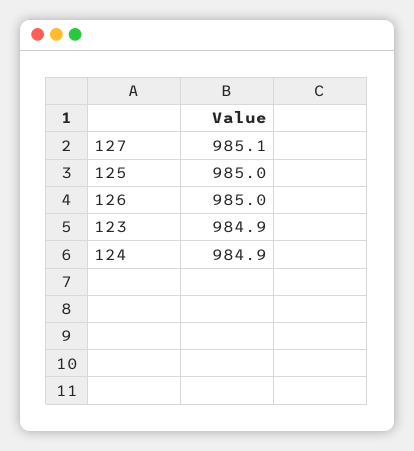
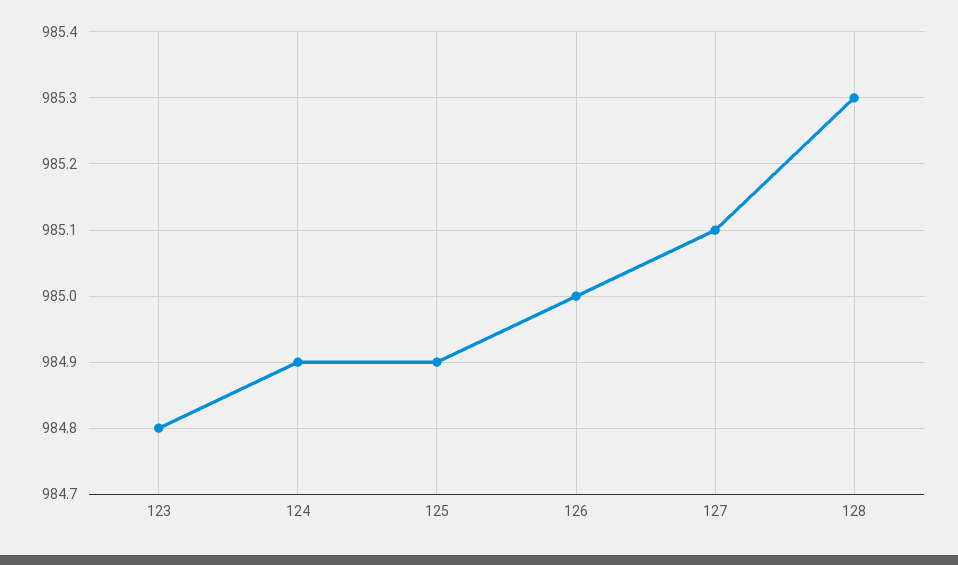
125: 985 -> 984.9
123: 984.9 -> 984.8
128: none -> 985.3

